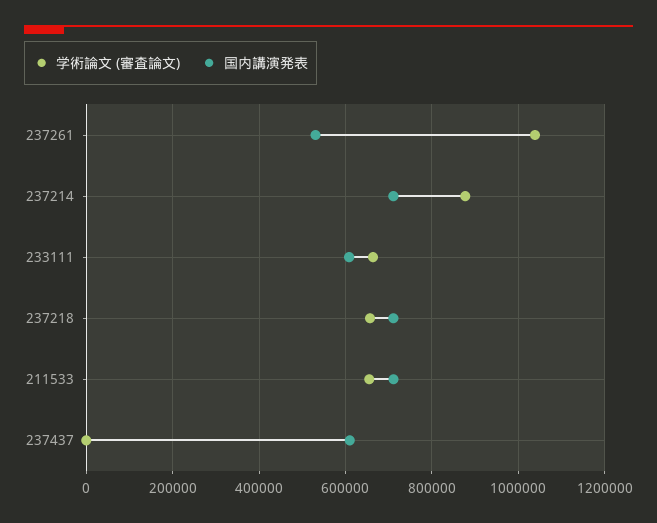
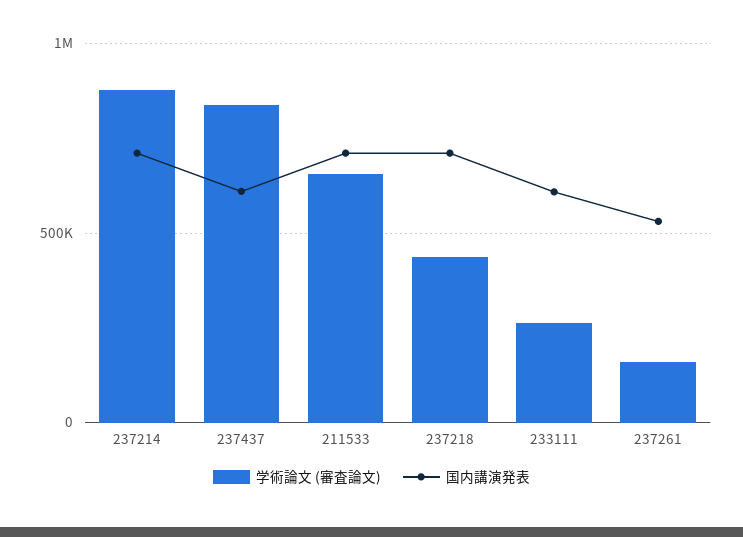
学術論文 (審査論文), 237261: 1040000 -> 150000
学術論文 (審査論文), 233111: 660000 -> 250000
学術論文 (審査論文), 237218: 660000 -> 450000
学術論文 (審査論文), 237437: 0 -> 850000

